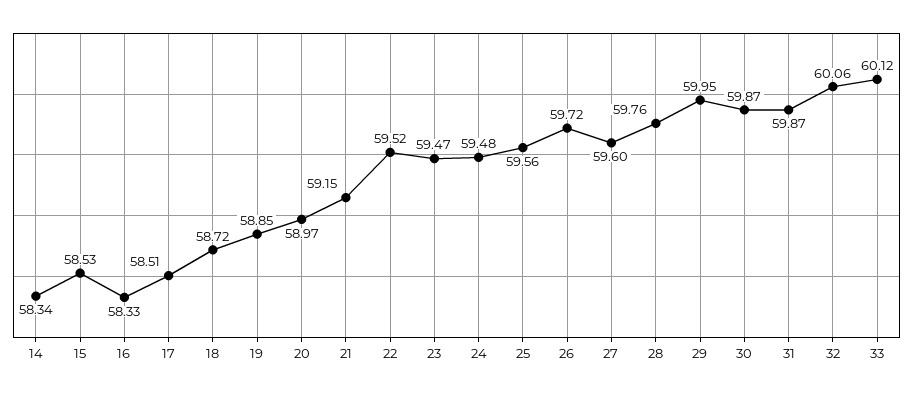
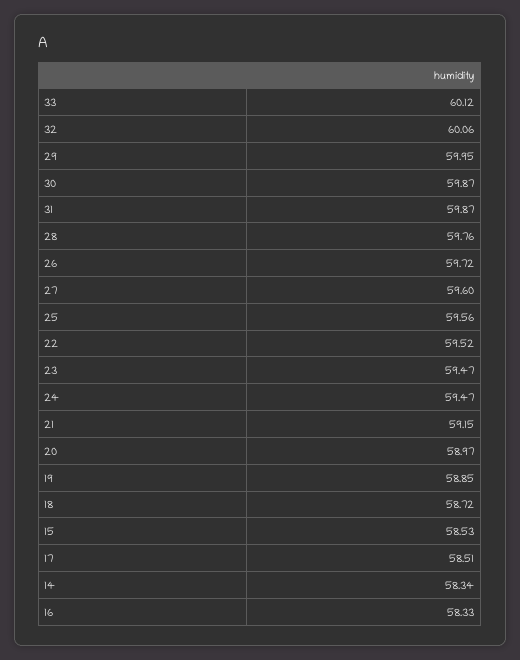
24: 59.48 -> 59.47

